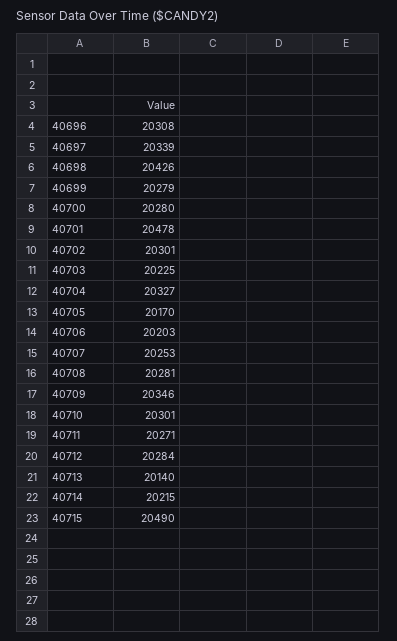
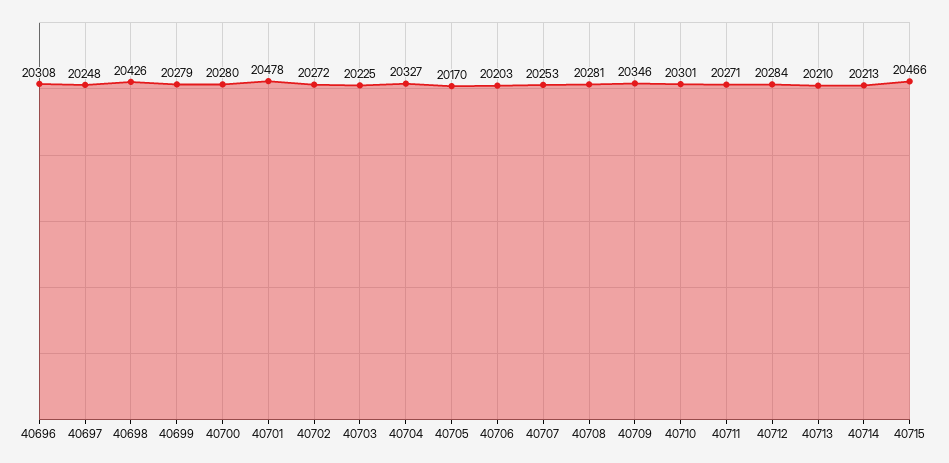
40697: 20339 -> 20248
40702: 20301 -> 20272
40713: 20140 -> 20210
40714: 20215 -> 20213
40715: 20490 -> 20466

